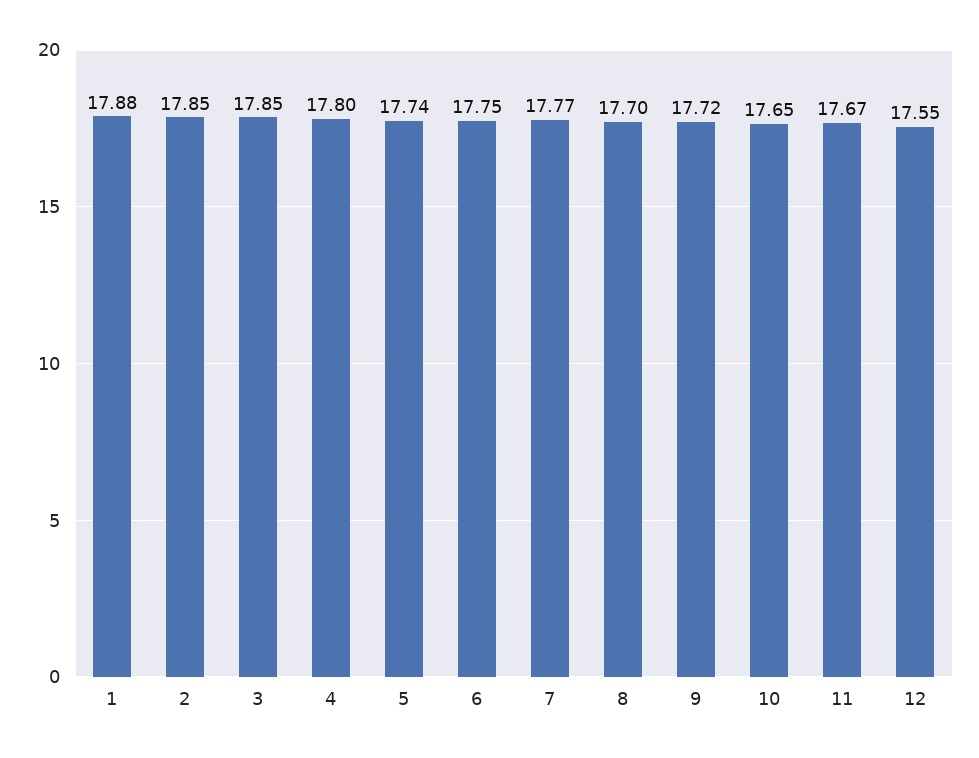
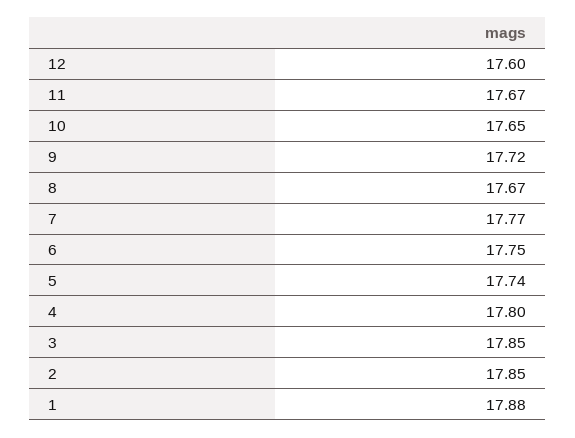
8: 17.7 -> 17.67
12: 17.55 -> 17.6

